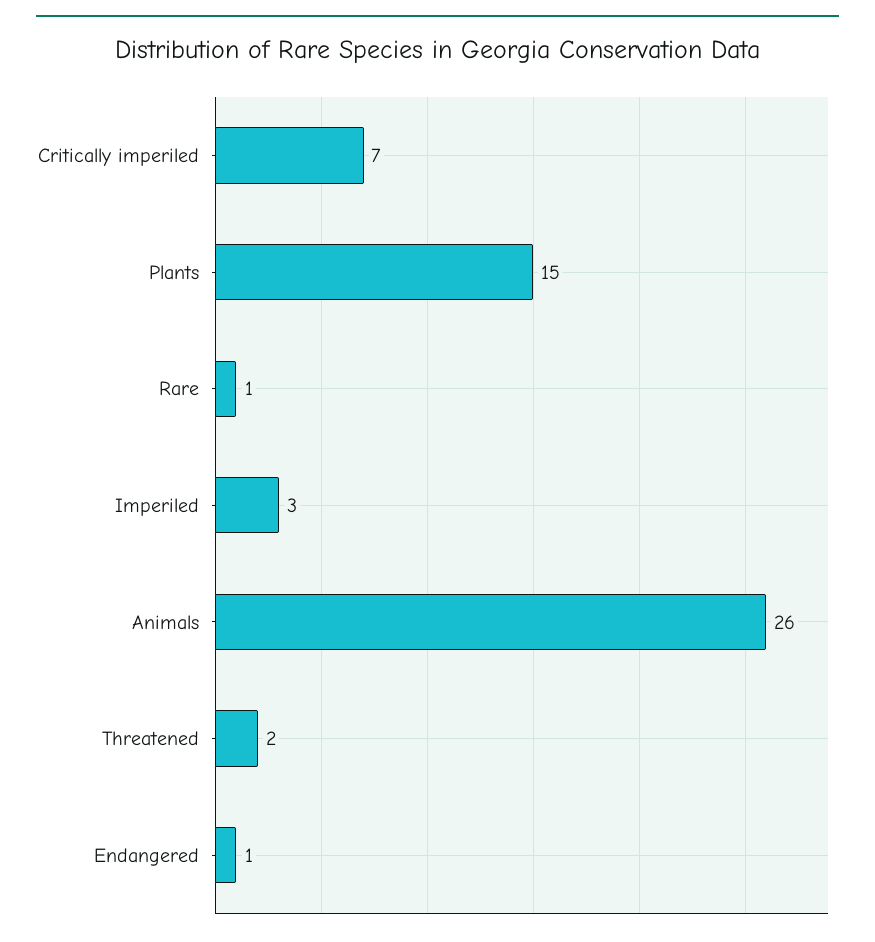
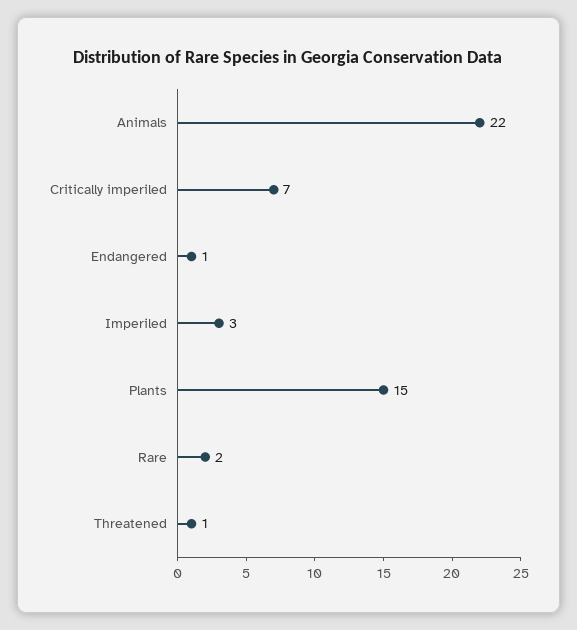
Rare: 1 -> 2
Animals: 26 -> 22
Threatened: 2 -> 1

